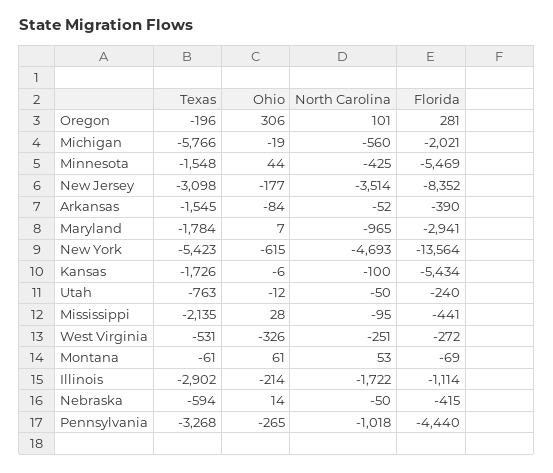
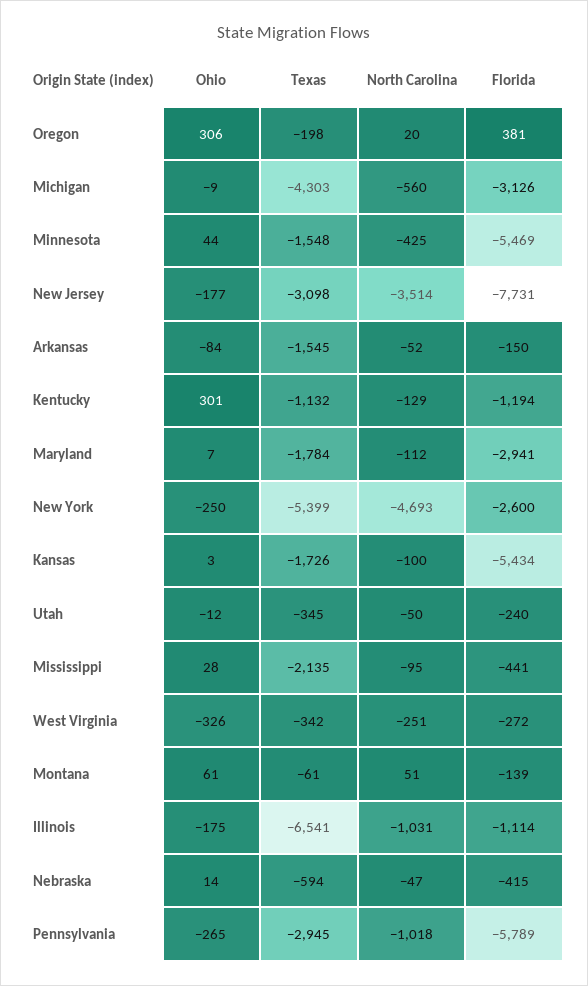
Texas, Oregon: -196 -> -198
North Carolina, Oregon: 101 -> 20
Florida, Oregon: 281 -> 381
Texas, Michigan: -5766 -> -4303
Ohio, Michigan: -19 -> -9
Florida, Michigan: -2021 -> -3126
Florida, New Jersey: -8352 -> -7731
Florida, Arkansas: -390 -> -150
North Carolina, Maryland: -965 -> -112
Texas, New York: -5423 -> -5399
Ohio, New York: -615 -> -250
Florida, New York: -13564 -> -2600
Ohio, Kansas: -6 -> 3
Texas, Utah: -763 -> -345
Texas, West Virginia: -531 -> -342
North Carolina, Montana: 53 -> 51
Florida, Montana: -69 -> -139
Texas, Illinois: -2902 -> -6541
Ohio, Illinois: -214 -> -175
North Carolina, Illinois: -1722 -> -1031
North Carolina, Nebraska: -50 -> -47
Texas, Pennsylvania: -3268 -> -2945
Florida, Pennsylvania: -4440 -> -5789
Ohio, Kentucky: none -> 301
Texas, Kentucky: none -> -1132
North Carolina, Kentucky: none -> -129
Florida, Kentucky: none -> -1194

